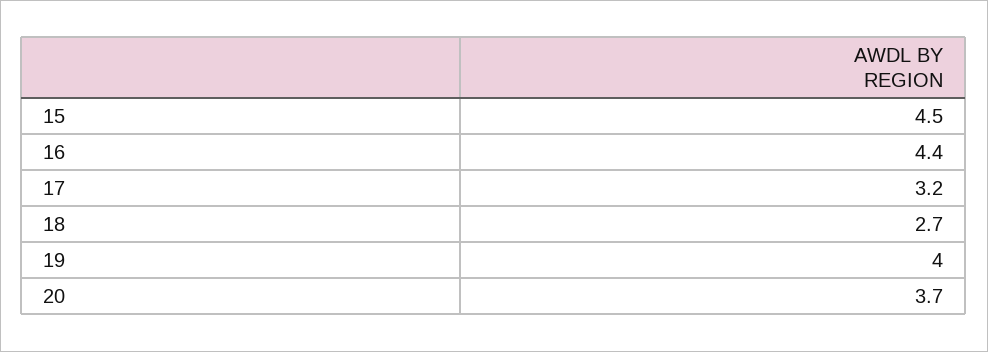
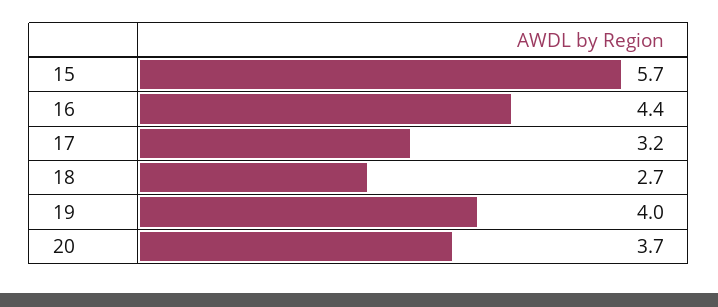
15: 4.5 -> 5.7

